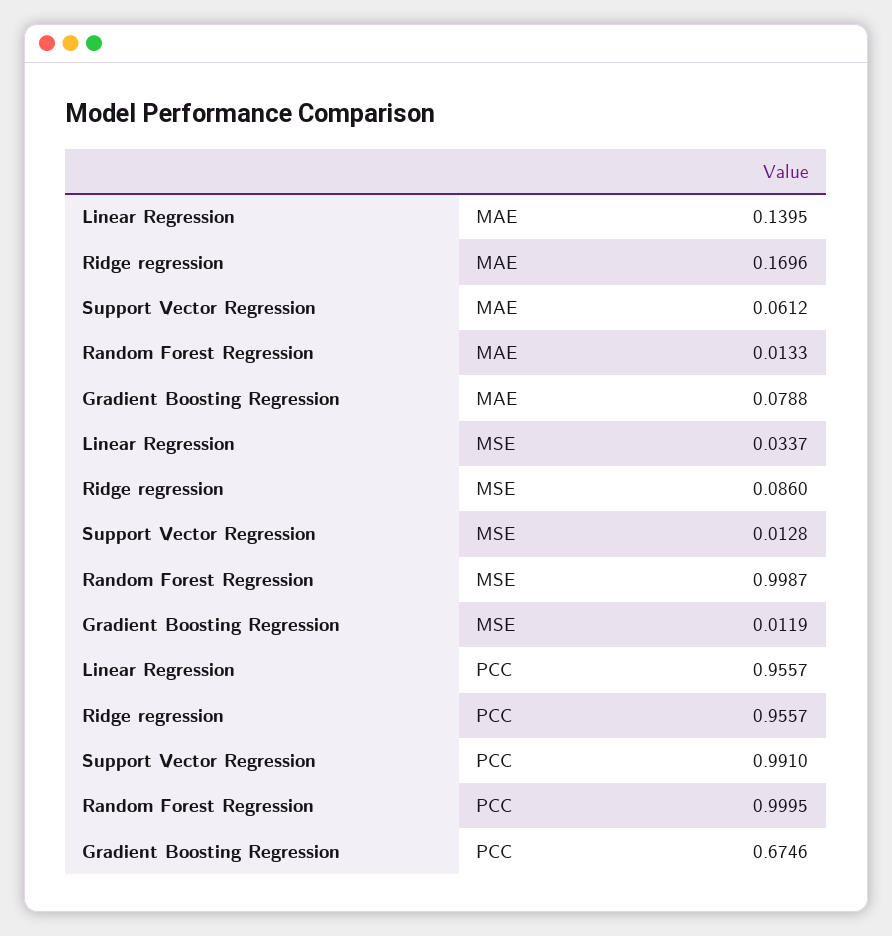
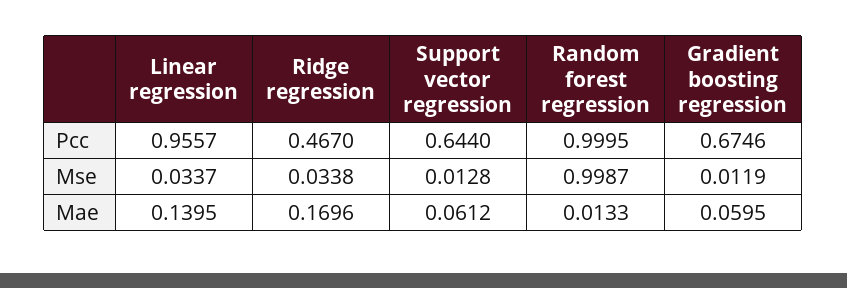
Gradient Boosting Regression, MAE: 0.0788 -> 0.0595
Ridge regression, MSE: 0.086 -> 0.0338
Ridge regression, PCC: 0.9557 -> 0.467
Support Vector Regression, PCC: 0.991 -> 0.644

